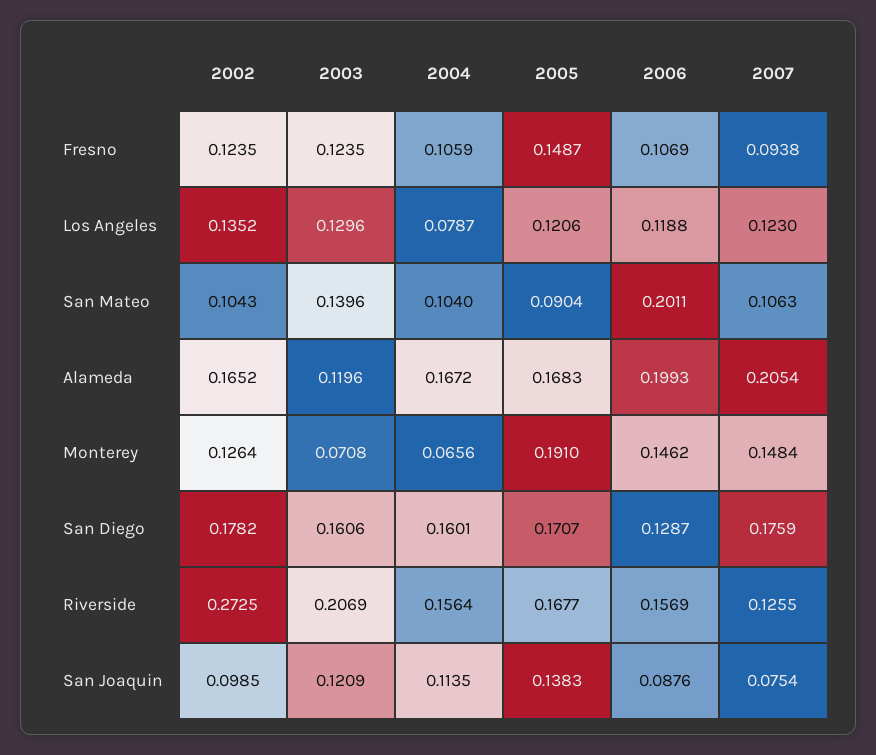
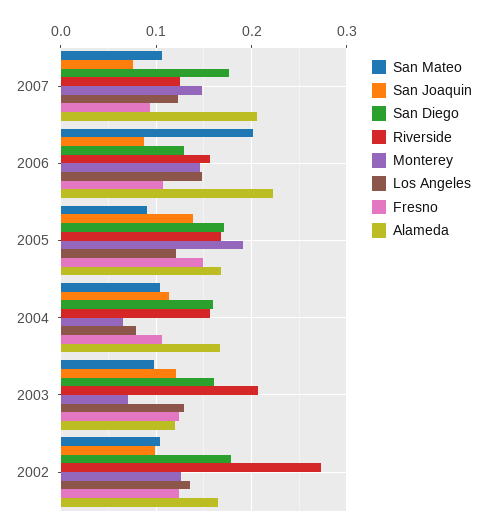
Los Angeles, 2006: 0.1188 -> 0.15
San Mateo, 2003: 0.1396 -> 0.1
Alameda, 2006: 0.1993 -> 0.22

